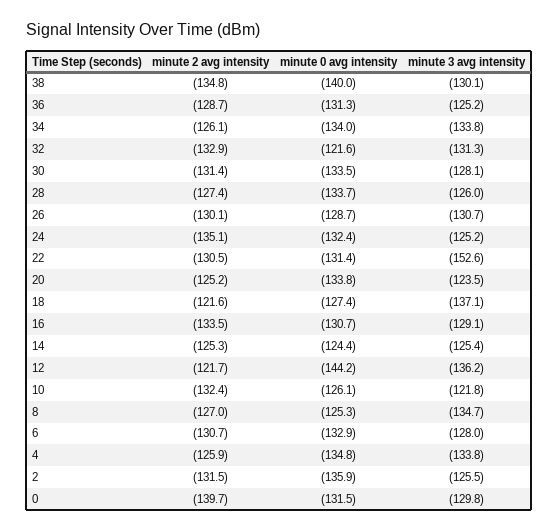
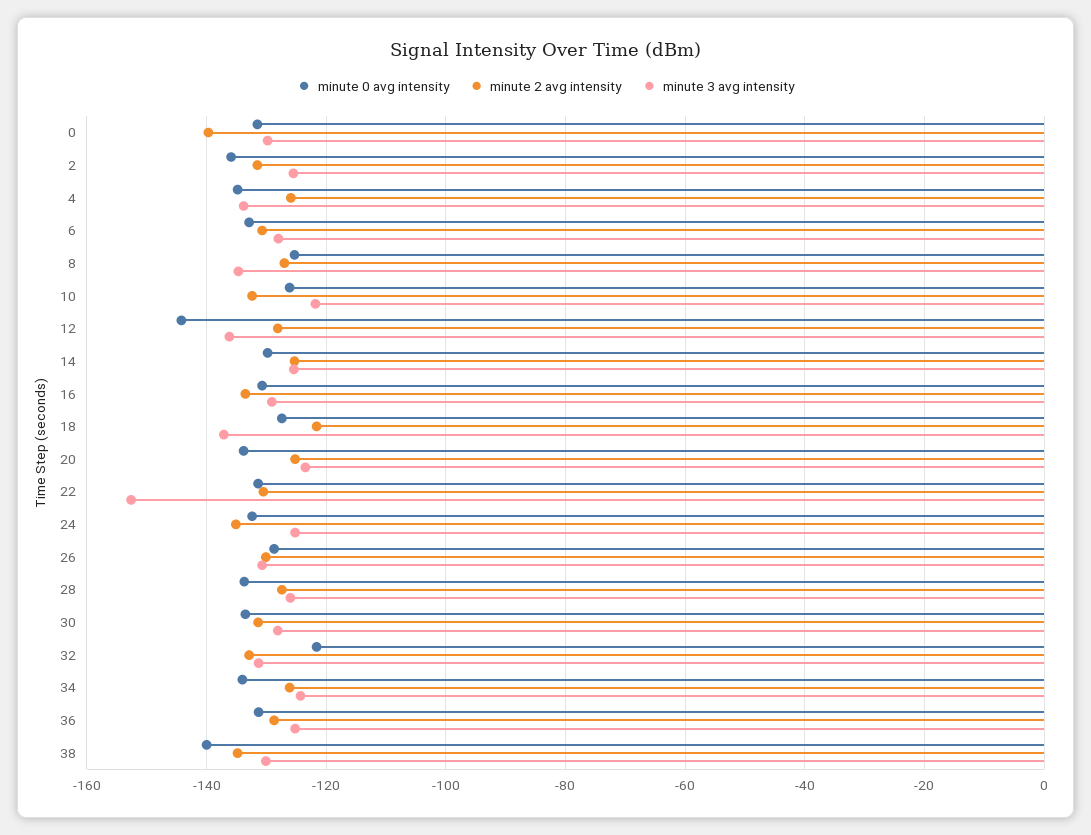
minute 3 avg intensity, 34: -133.8 -> -124
minute 0 avg intensity, 14: -124.4 -> -130
minute 2 avg intensity, 12: -121.7 -> -128

